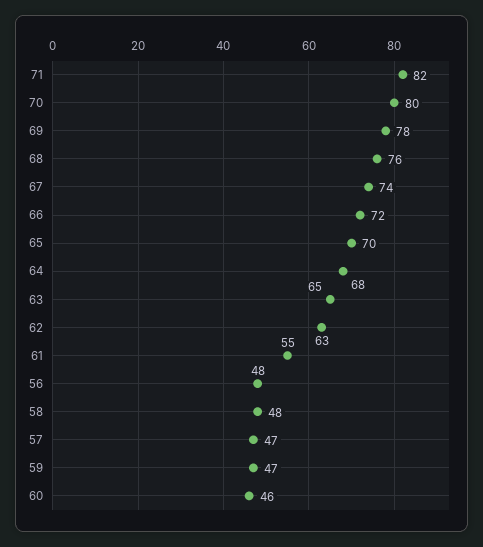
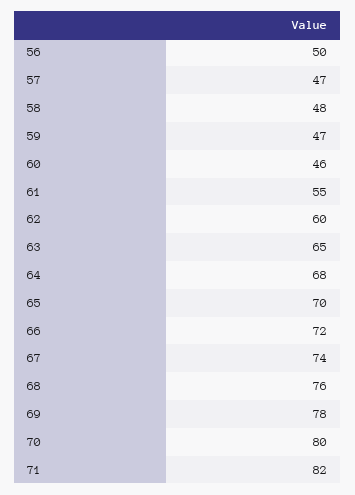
62: 63 -> 60
56: 48 -> 50

